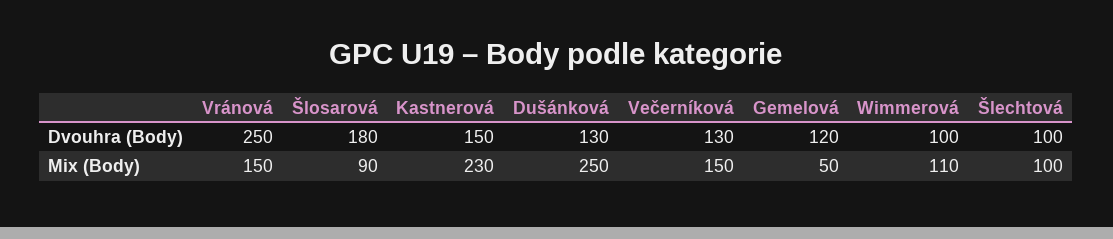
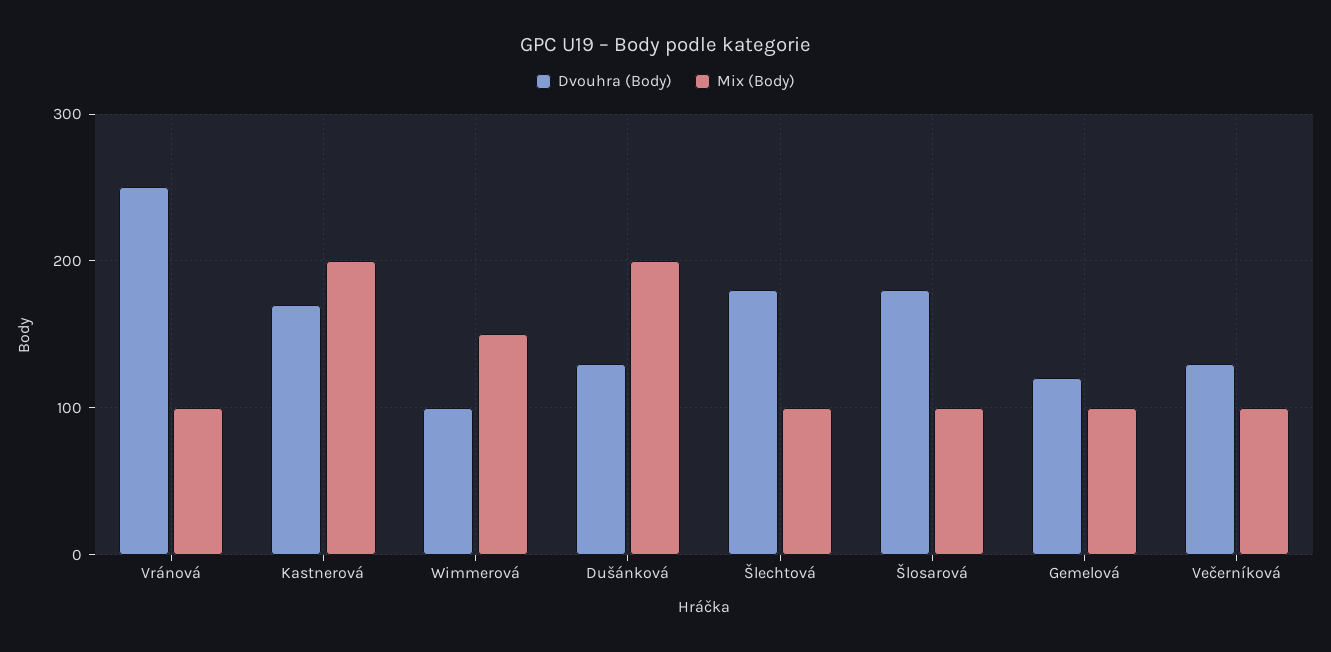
Dvouhra (Body), Kastnerová: 150 -> 170
Dvouhra (Body), Šlechtová: 100 -> 180
Mix (Body), Vránová: 150 -> 100
Mix (Body), Šlosarová: 90 -> 100
Mix (Body), Kastnerová: 230 -> 200
Mix (Body), Dušánková: 250 -> 200
Mix (Body), Večerníková: 150 -> 100
Mix (Body), Gemelová: 50 -> 100
Mix (Body), Wimmerová: 110 -> 150

